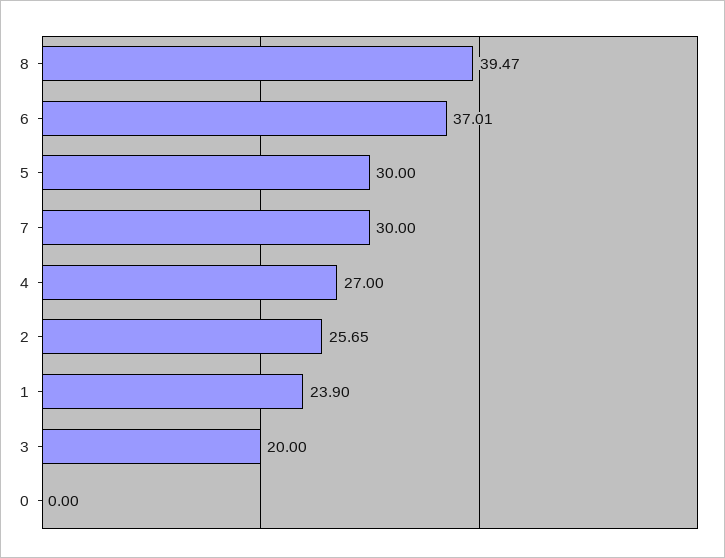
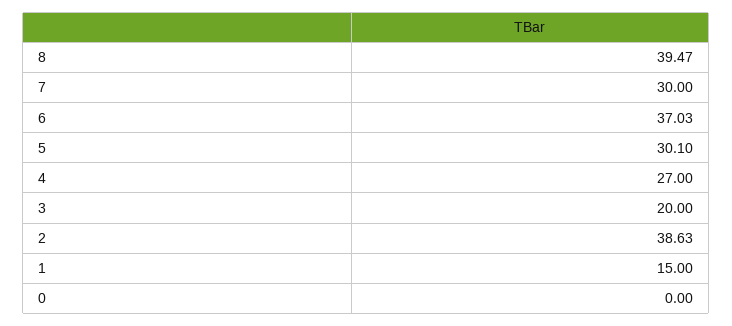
6: 37.01 -> 37.03
5: 30 -> 30.1
2: 25.65 -> 38.63
1: 23.9 -> 15

